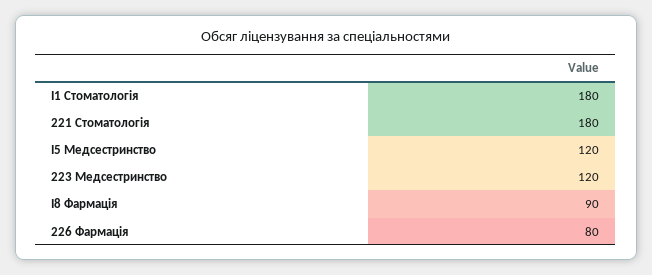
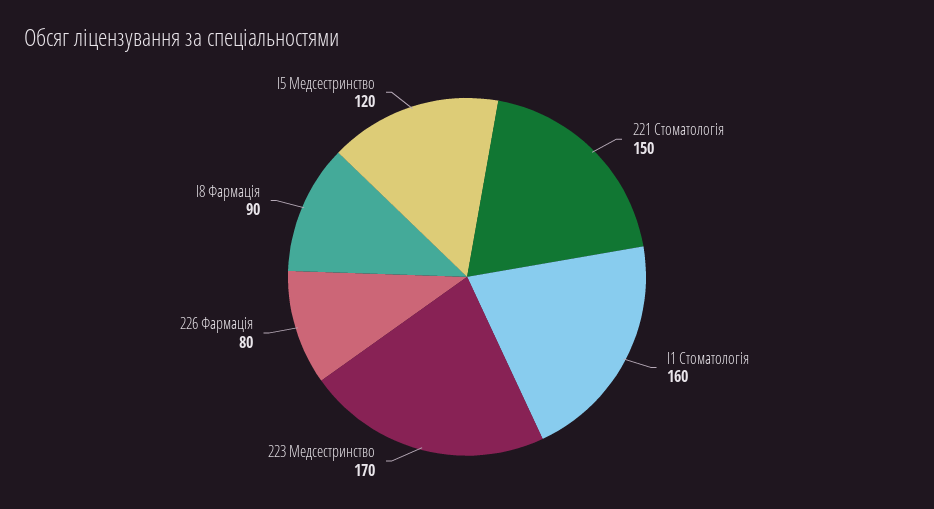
I1 Стоматологія: 180 -> 160
221 Стоматологія: 180 -> 150
223 Медсестринство: 120 -> 170

